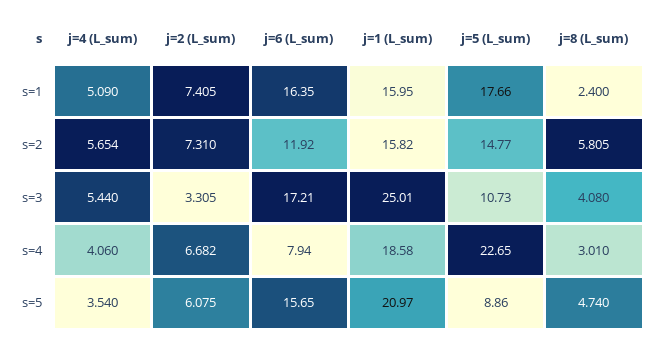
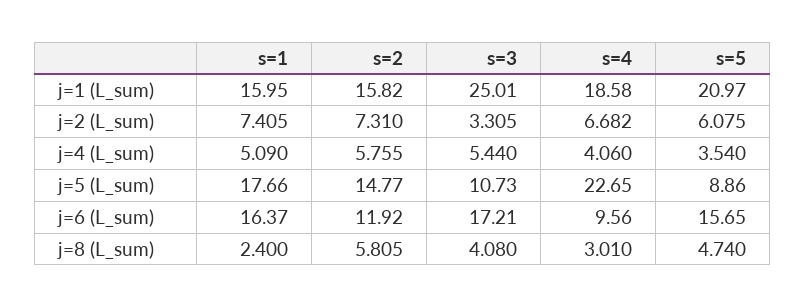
j=6 (L_sum), s=1: 16.35 -> 16.37
j=4 (L_sum), s=2: 5.654 -> 5.755
j=6 (L_sum), s=4: 7.94 -> 9.56

